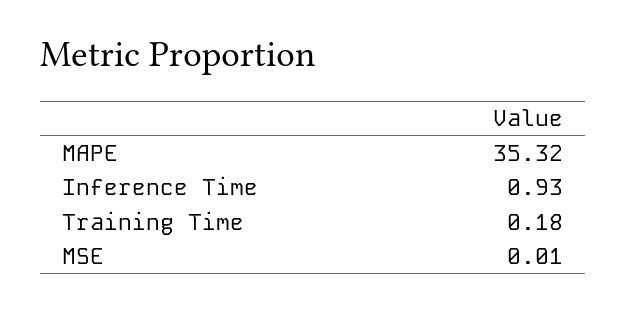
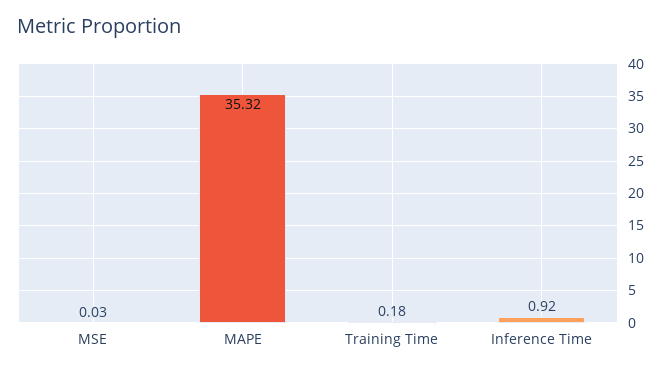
Inference Time: 0.93 -> 0.92
MSE: 0.01 -> 0.03

